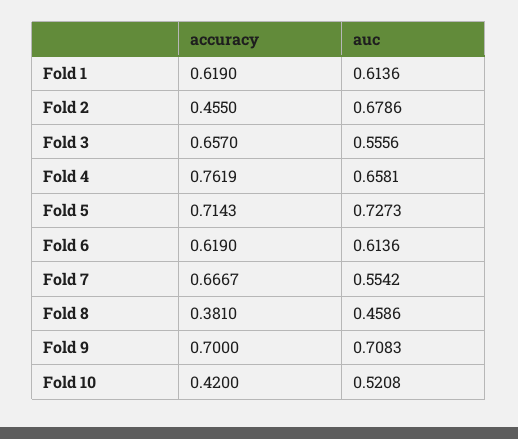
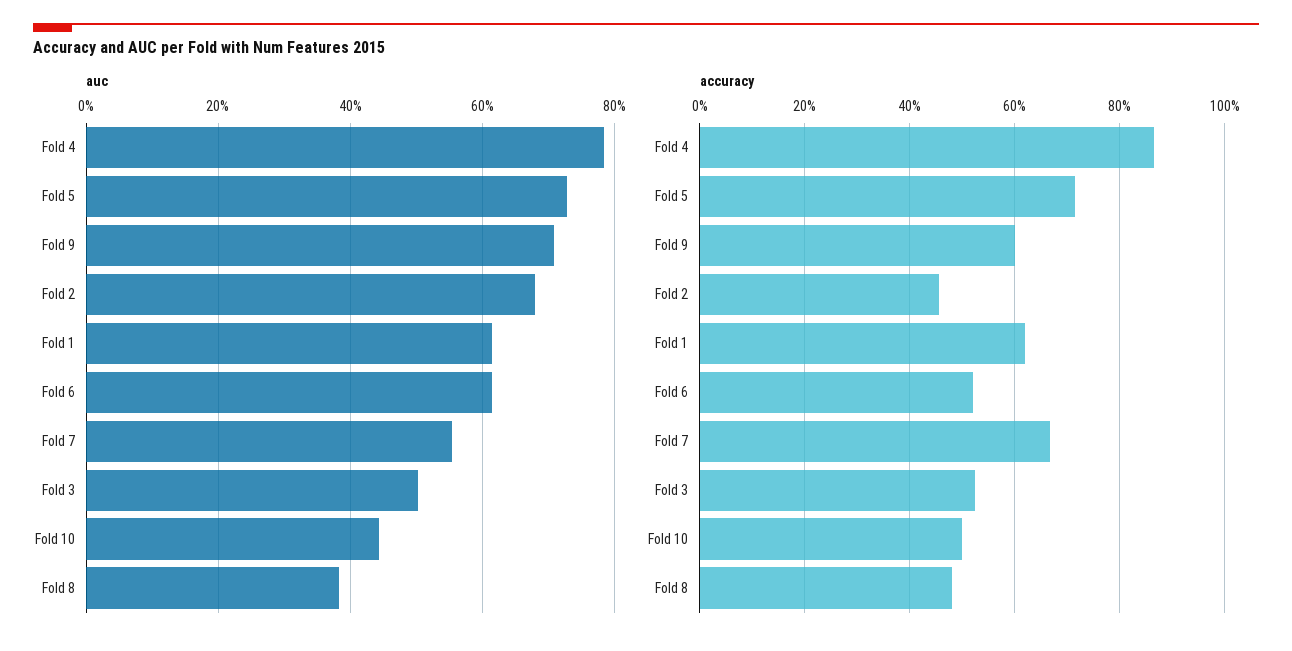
accuracy, Fold 3: 0.657 -> 0.52
auc, Fold 3: 0.5556 -> 0.5
accuracy, Fold 4: 0.7619 -> 0.86
auc, Fold 4: 0.6581 -> 0.78
accuracy, Fold 6: 0.619 -> 0.52
accuracy, Fold 8: 0.381 -> 0.48
auc, Fold 8: 0.4586 -> 0.38
accuracy, Fold 9: 0.7 -> 0.6
accuracy, Fold 10: 0.42 -> 0.5
auc, Fold 10: 0.5208 -> 0.44

